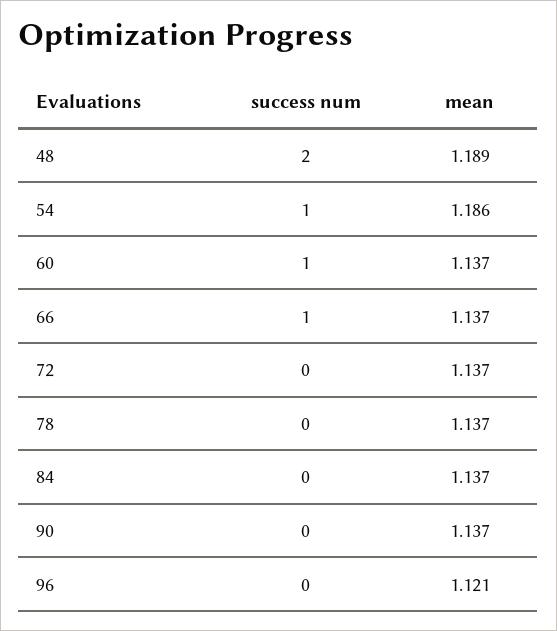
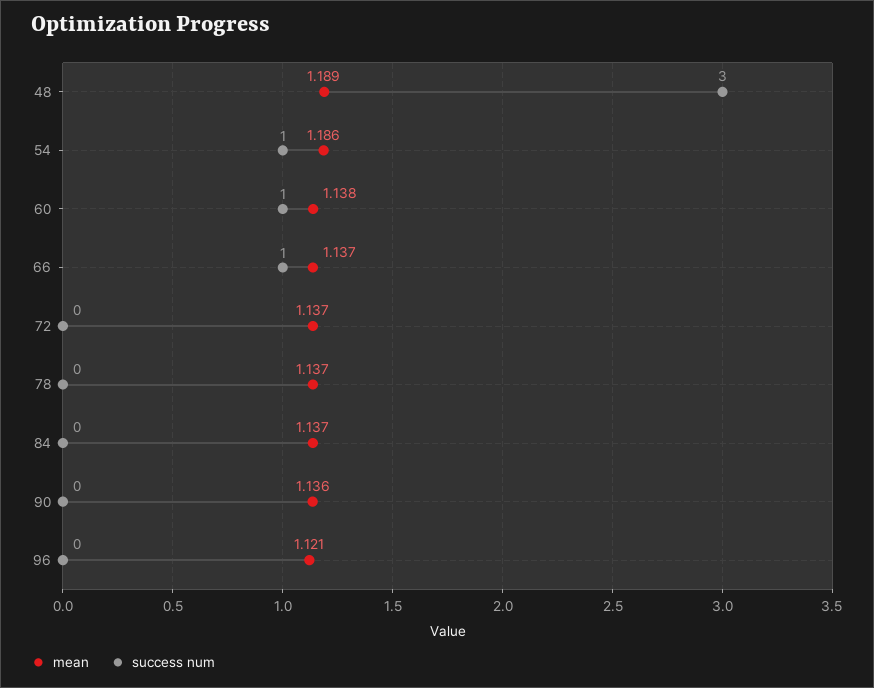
success num, 48: 2 -> 3
mean, 60: 1.137 -> 1.138
mean, 90: 1.137 -> 1.136

